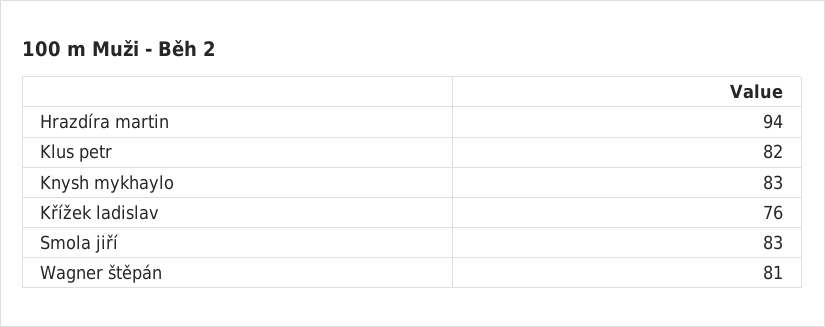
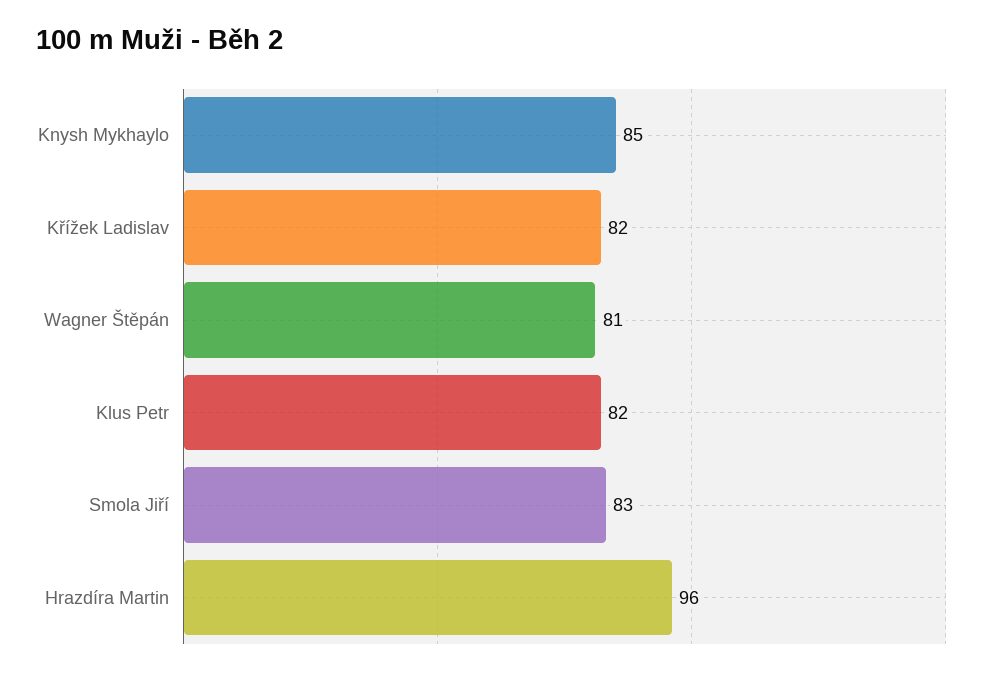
Hrazdíra martin: 94 -> 96
Knysh mykhaylo: 83 -> 85
Křížek ladislav: 76 -> 82

